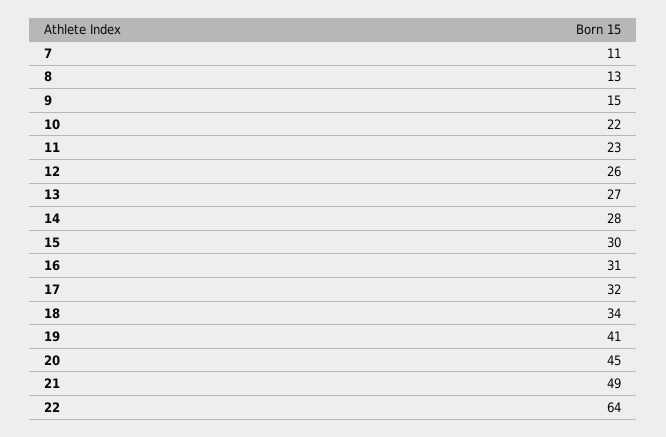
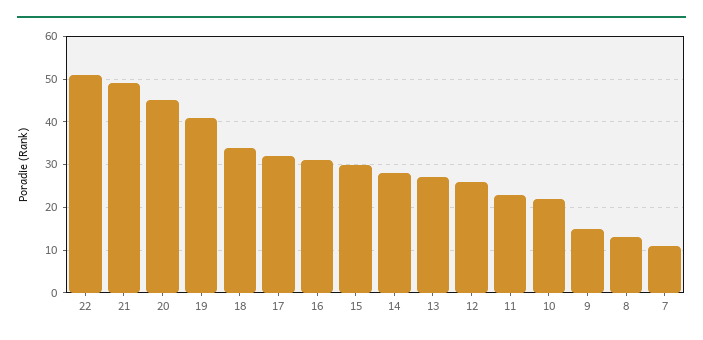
22: 64 -> 50

